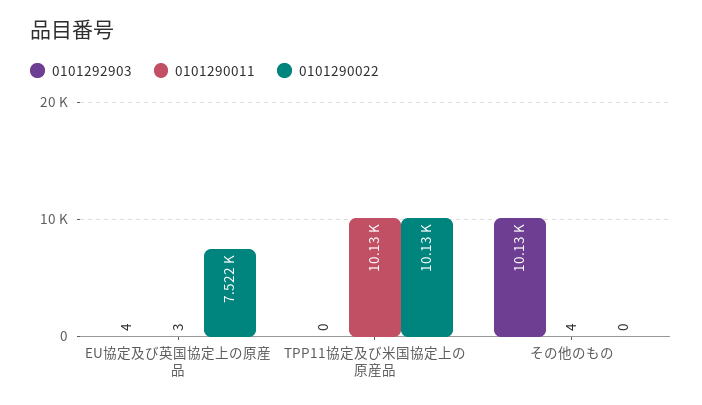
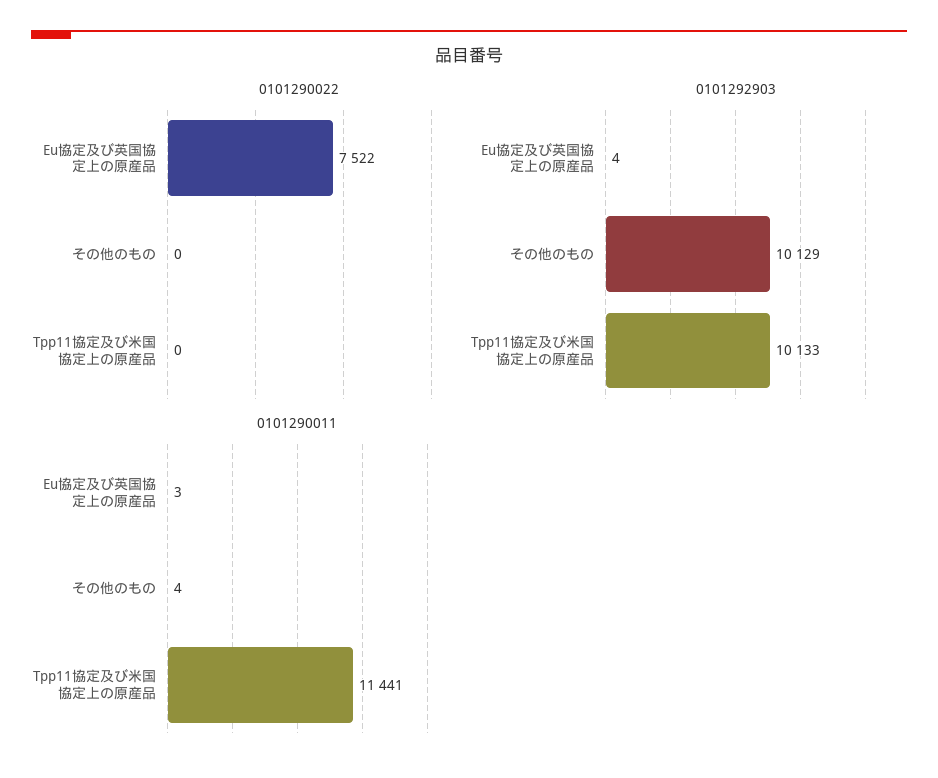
0101292903, TPP11協定及び米国協定上の原産品: 0 -> 10133
0101290011, TPP11協定及び米国協定上の原産品: 10130 -> 11441
0101290022, TPP11協定及び米国協定上の原産品: 10130 -> 0

